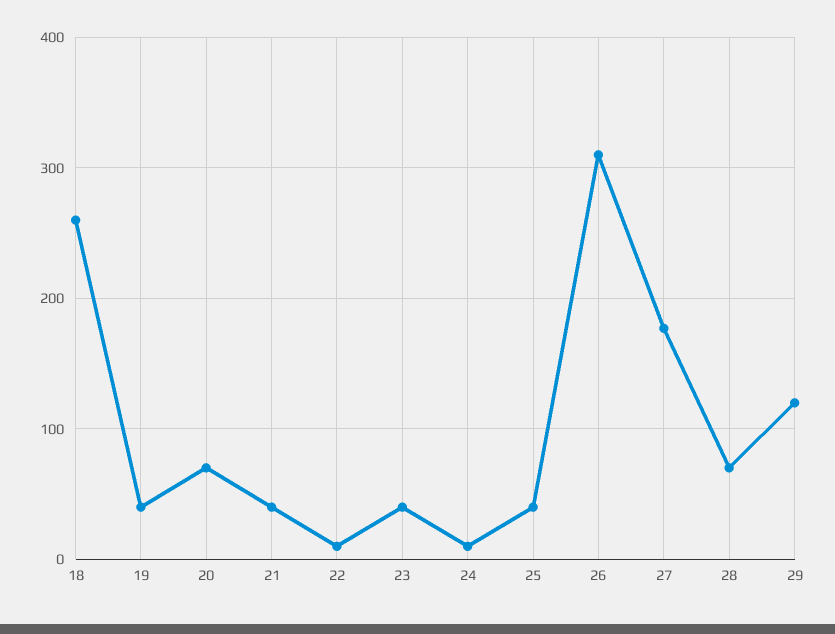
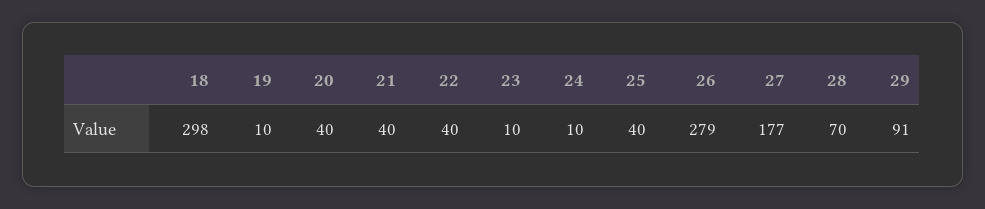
18: 260 -> 298
19: 40 -> 10
20: 70 -> 40
22: 10 -> 40
23: 40 -> 10
26: 310 -> 279
29: 120 -> 91

